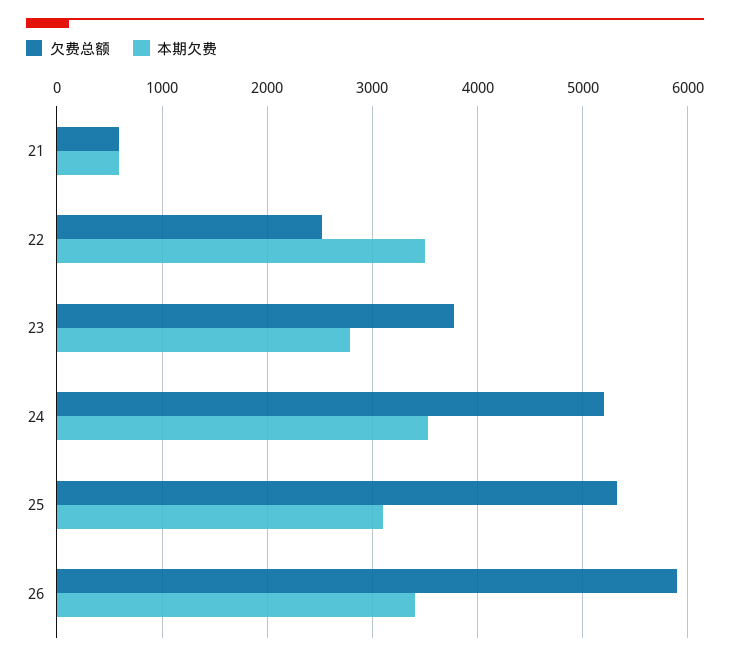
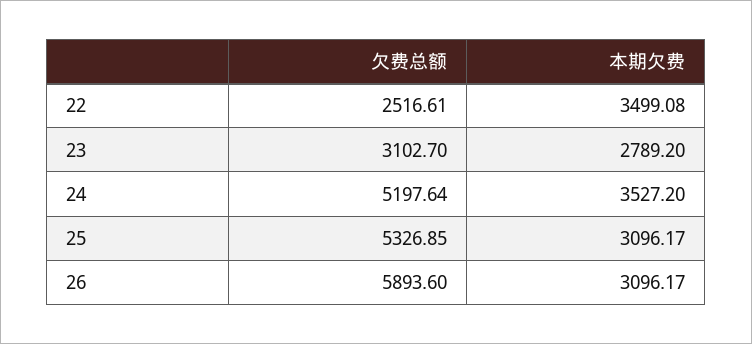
欠费总额, 21: 600 -> none
本期欠费, 21: 600 -> none
欠费总额, 23: 3800 -> 3102.7
本期欠费, 26: 3400 -> 3096.17

